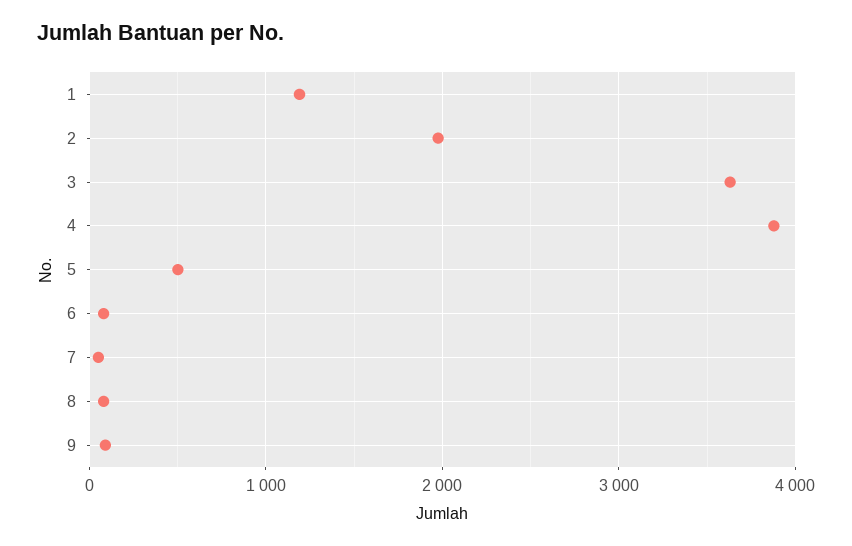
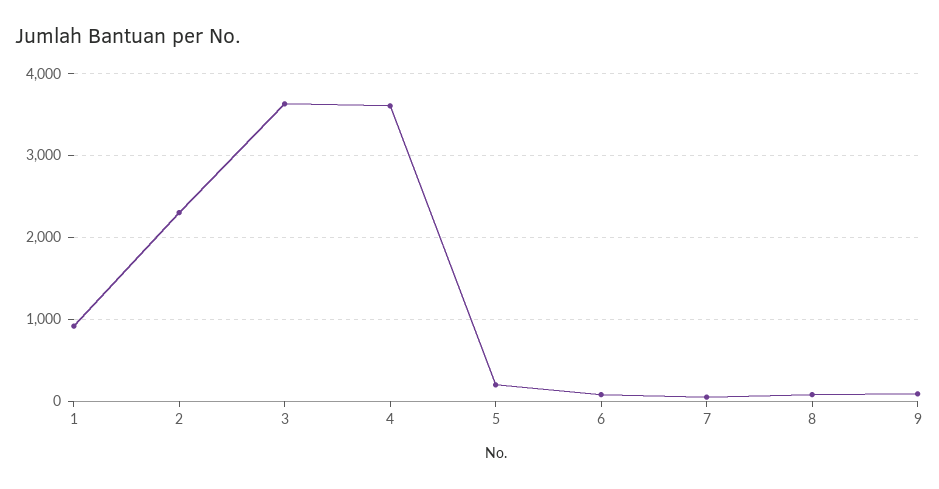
1: 1200 -> 900
2: 2000 -> 2300
4: 3900 -> 3600
5: 500 -> 200

